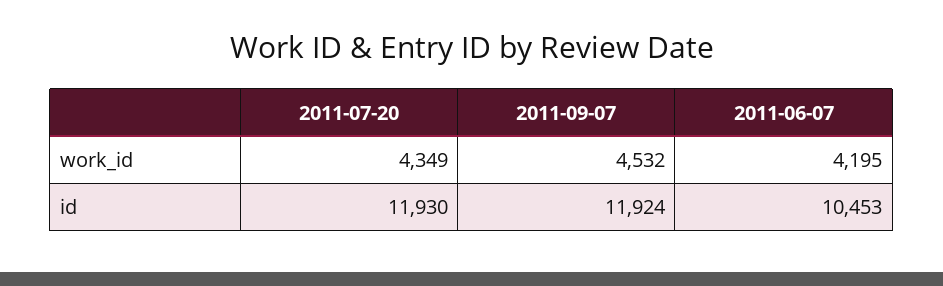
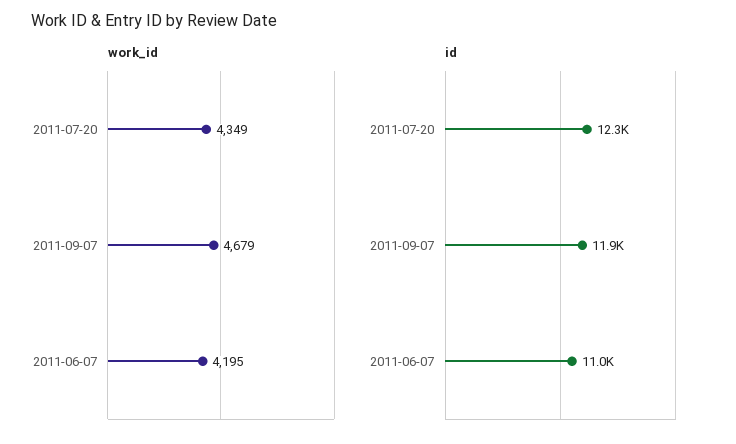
work_id, 2011-09-07: 4532 -> 4679
id, 2011-07-20: 11930 -> 12300
id, 2011-06-07: 10453 -> 11000

